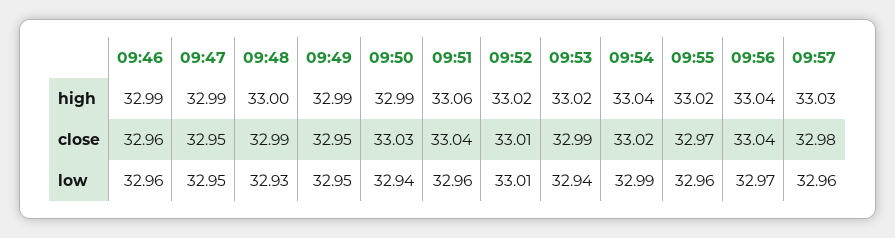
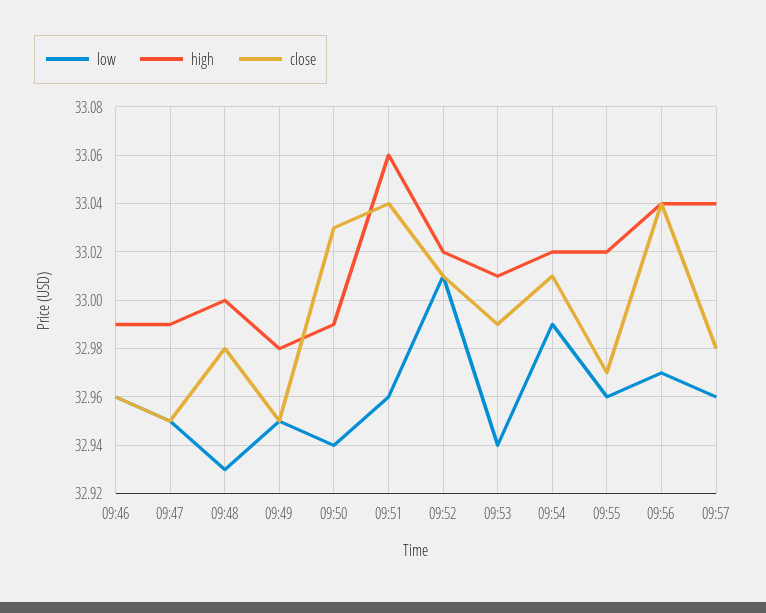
high, 09:49: 32.99 -> 32.98
high, 09:53: 33.02 -> 33.01
high, 09:54: 33.04 -> 33.02
high, 09:57: 33.03 -> 33.04
close, 09:48: 32.99 -> 32.98
close, 09:54: 33.02 -> 33.01

